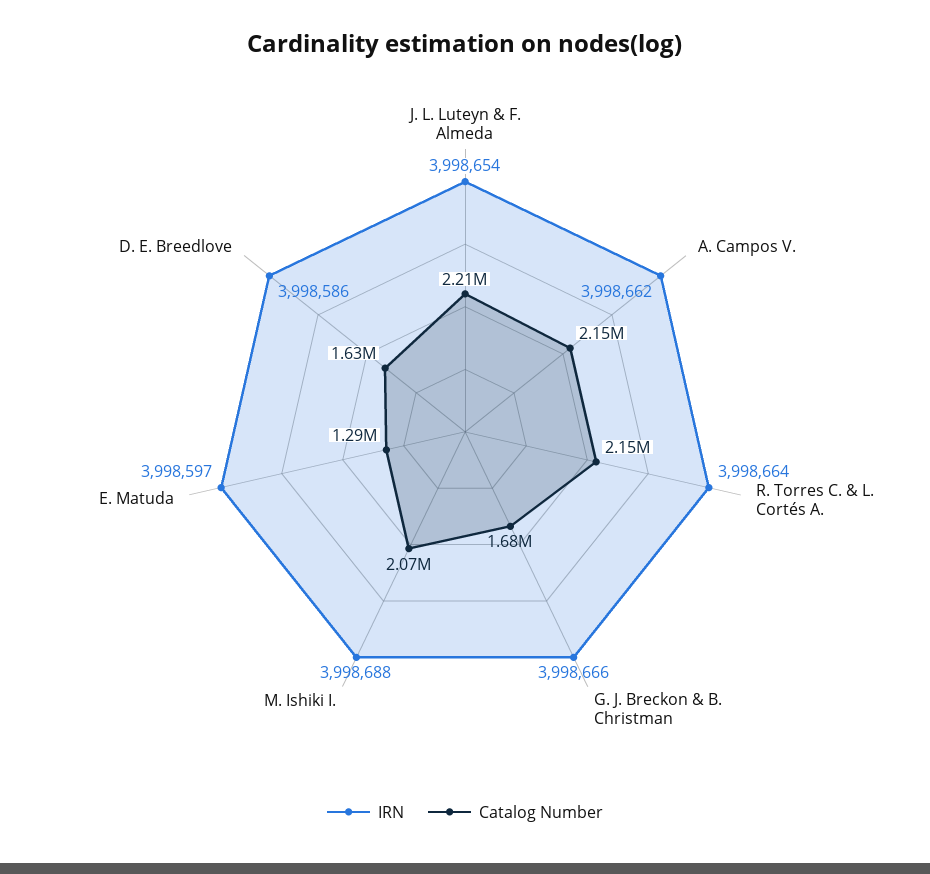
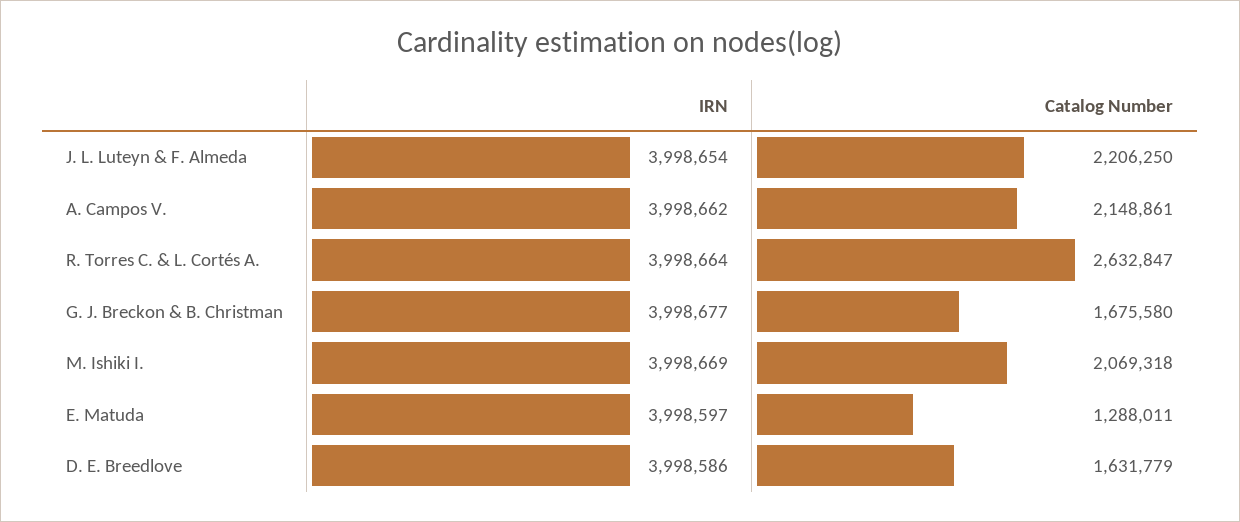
Catalog Number, R. Torres C. & L. Cortés A.: 2150000 -> 2632847
IRN, G. J. Breckon & B. Christman: 3998666 -> 3998677
IRN, M. Ishiki I.: 3998688 -> 3998669

